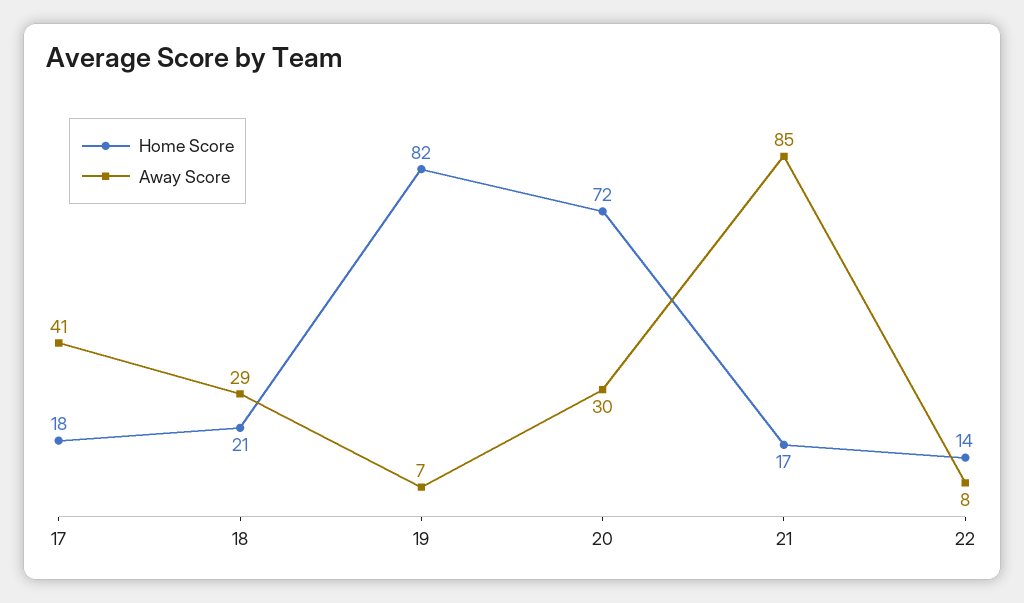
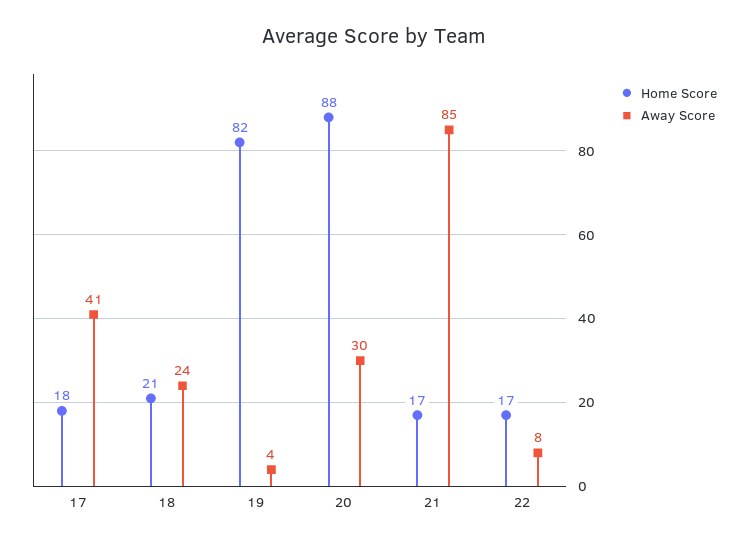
Away Score, 18: 29 -> 24
Away Score, 19: 7 -> 4
Home Score, 20: 72 -> 88
Home Score, 22: 14 -> 17

